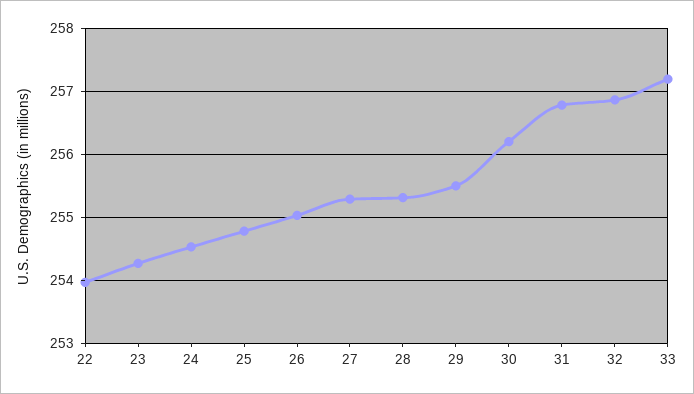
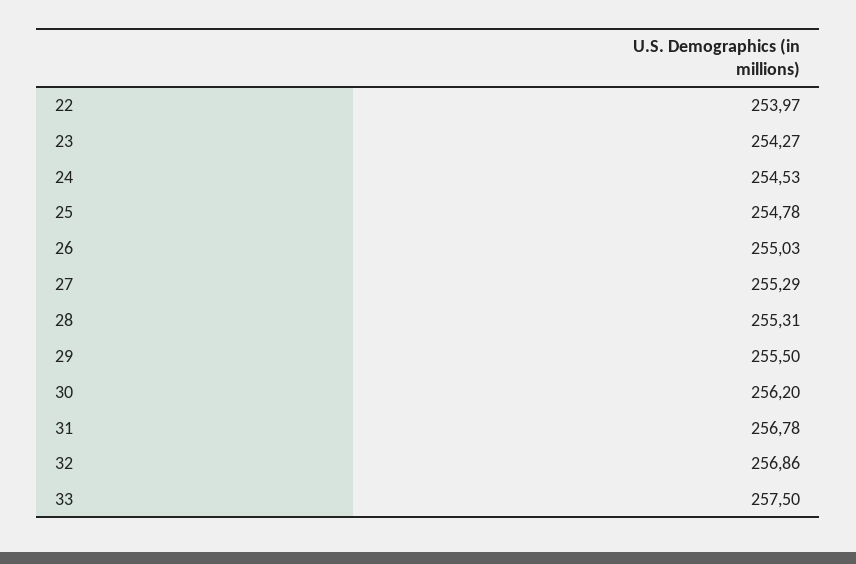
33: 257.2 -> 257.5

